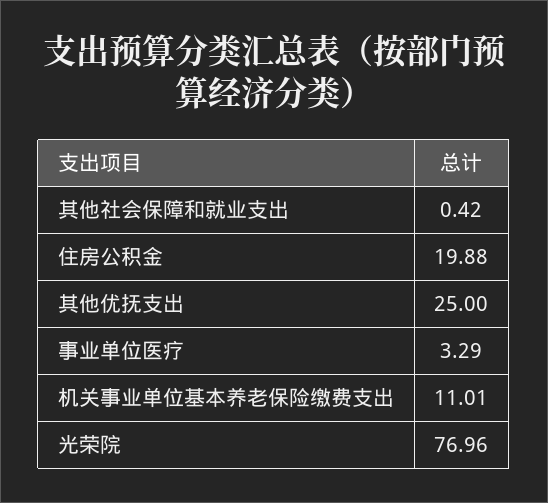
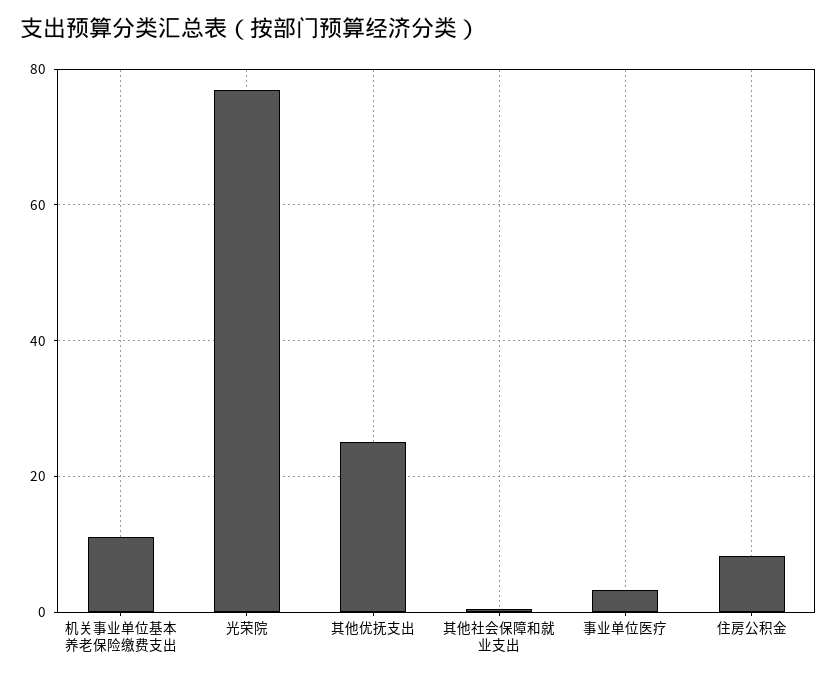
住房公积金: 19.88 -> 8

